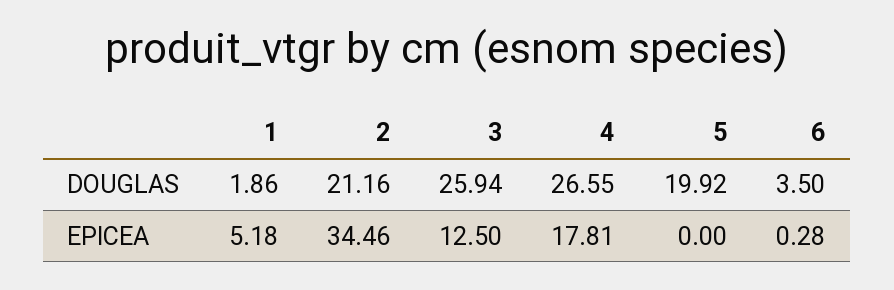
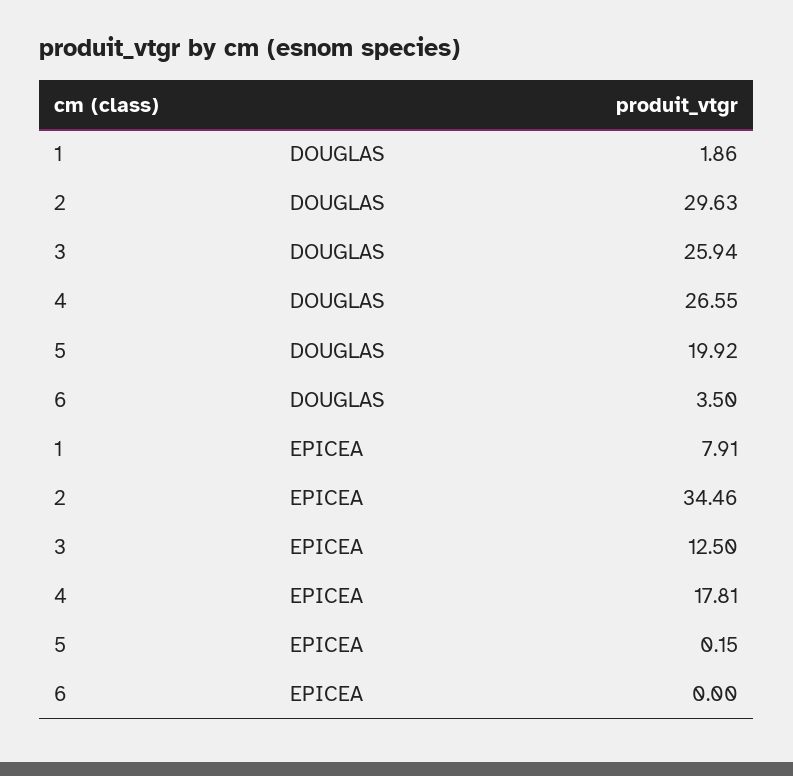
2, DOUGLAS: 21.16 -> 29.63
1, EPICEA: 5.18 -> 7.91
5, EPICEA: 0 -> 0.15
6, EPICEA: 0.28 -> 0

